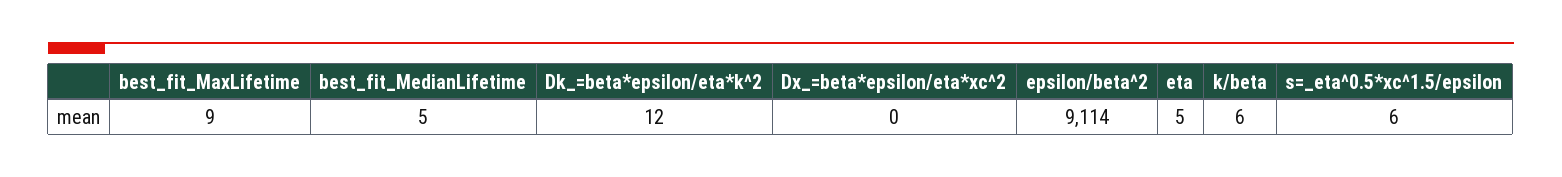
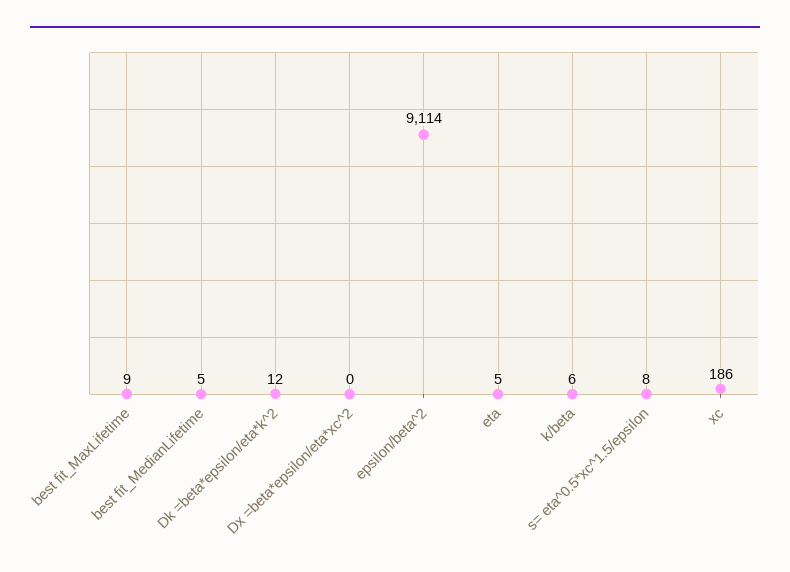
s=_eta^0.5*xc^1.5/epsilon: 6 -> 8
xc: none -> 186

